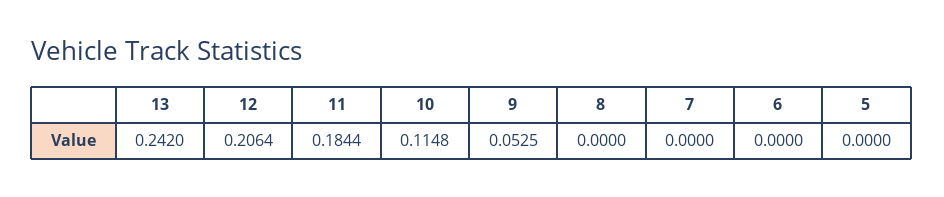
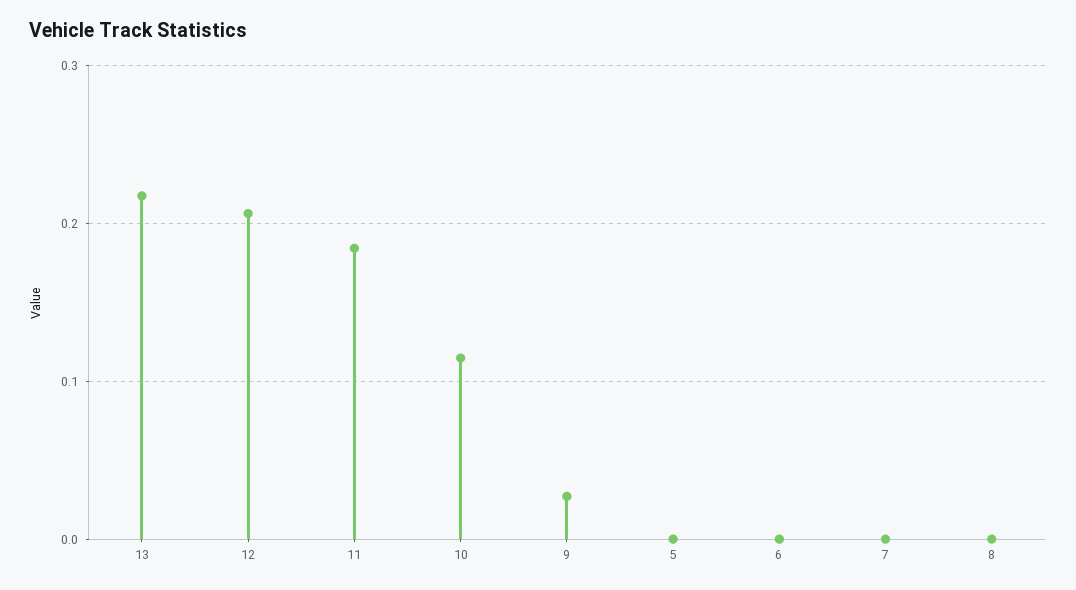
13: 0.242 -> 0.22
9: 0.0525 -> 0.03

